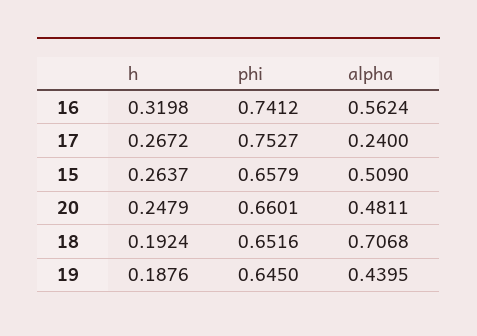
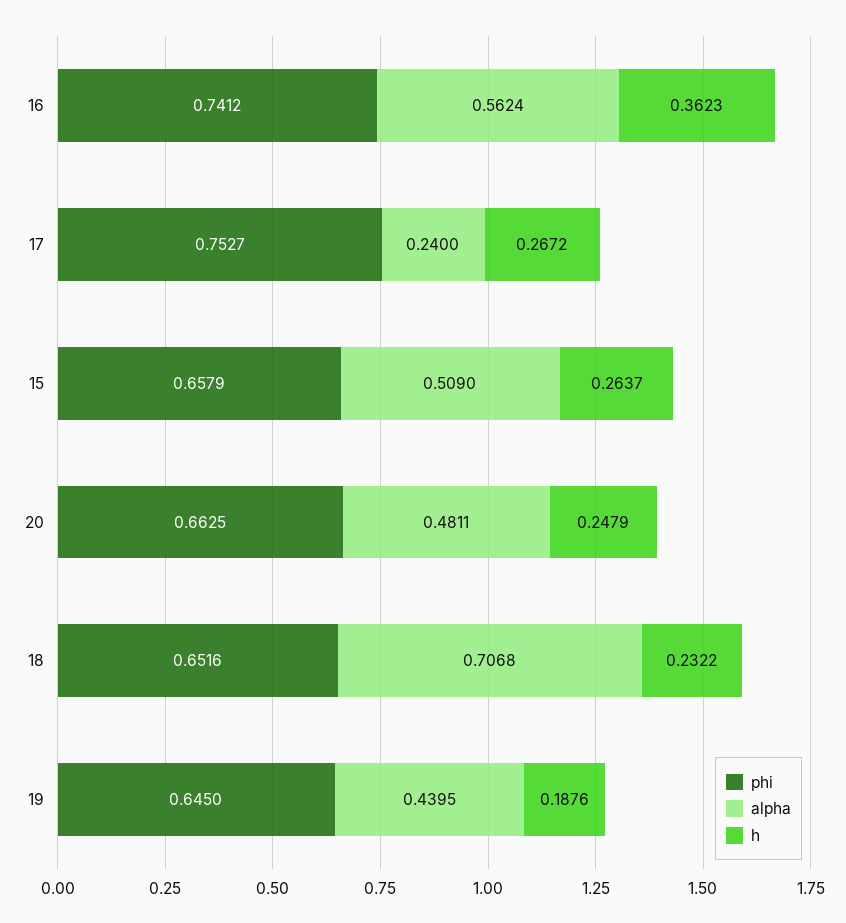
h, 16: 0.3198 -> 0.3623
phi, 20: 0.6601 -> 0.6625
h, 18: 0.1924 -> 0.2322

